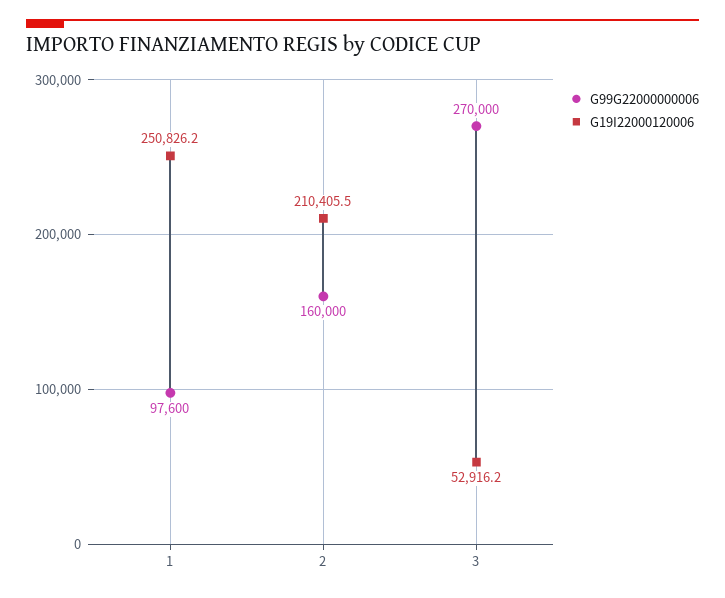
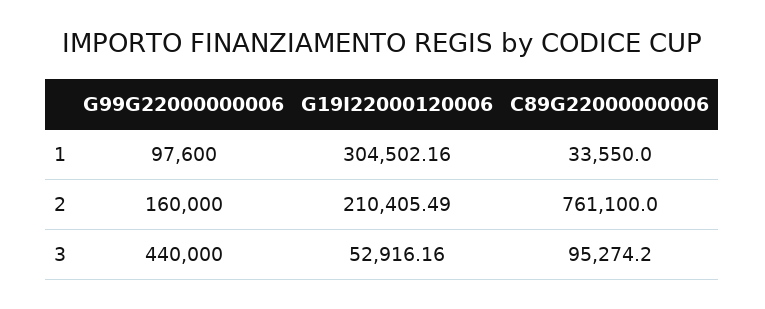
G19I22000120006, 1: 250826.2 -> 304502.16
G99G22000000006, 3: 270000 -> 440000
C89G22000000006, 1: none -> 33550
C89G22000000006, 2: none -> 761100
C89G22000000006, 3: none -> 95274.2

